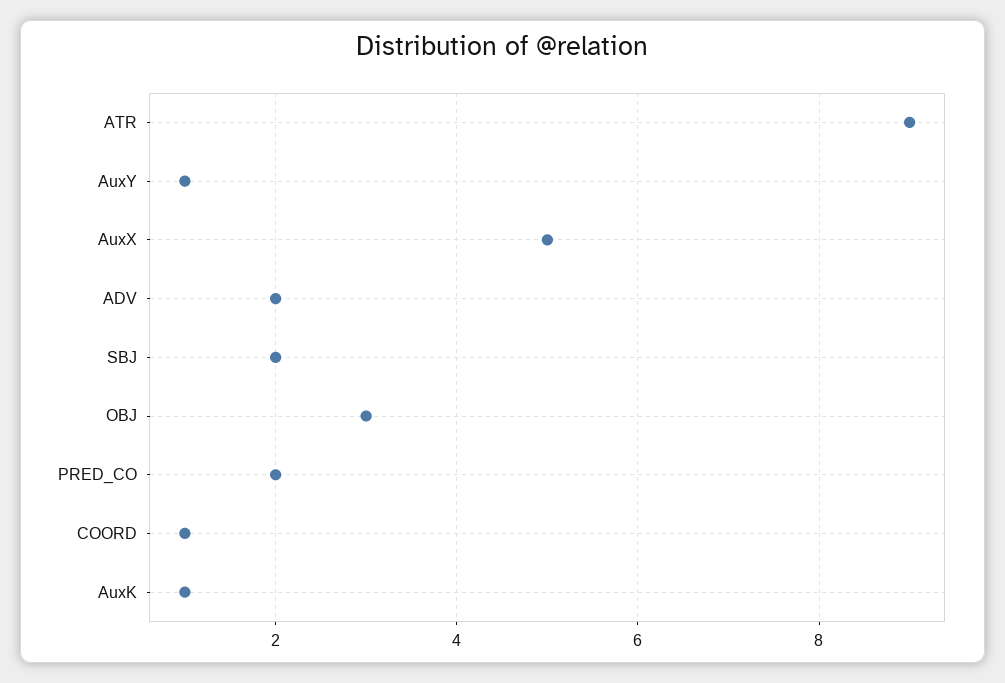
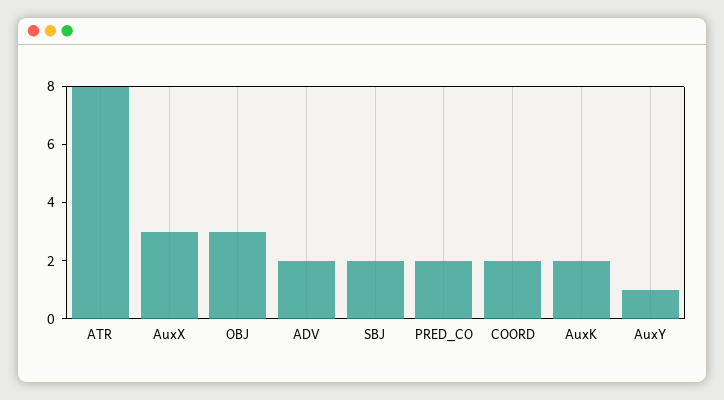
ATR: 9 -> 8
AuxX: 5 -> 3
COORD: 1 -> 2
AuxK: 1 -> 2

